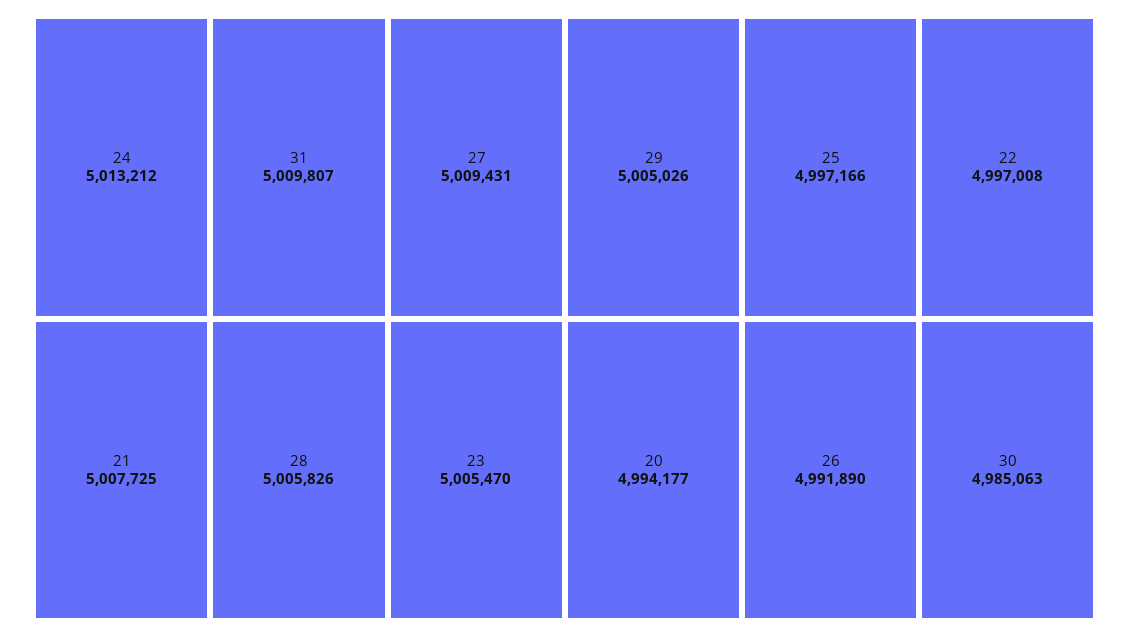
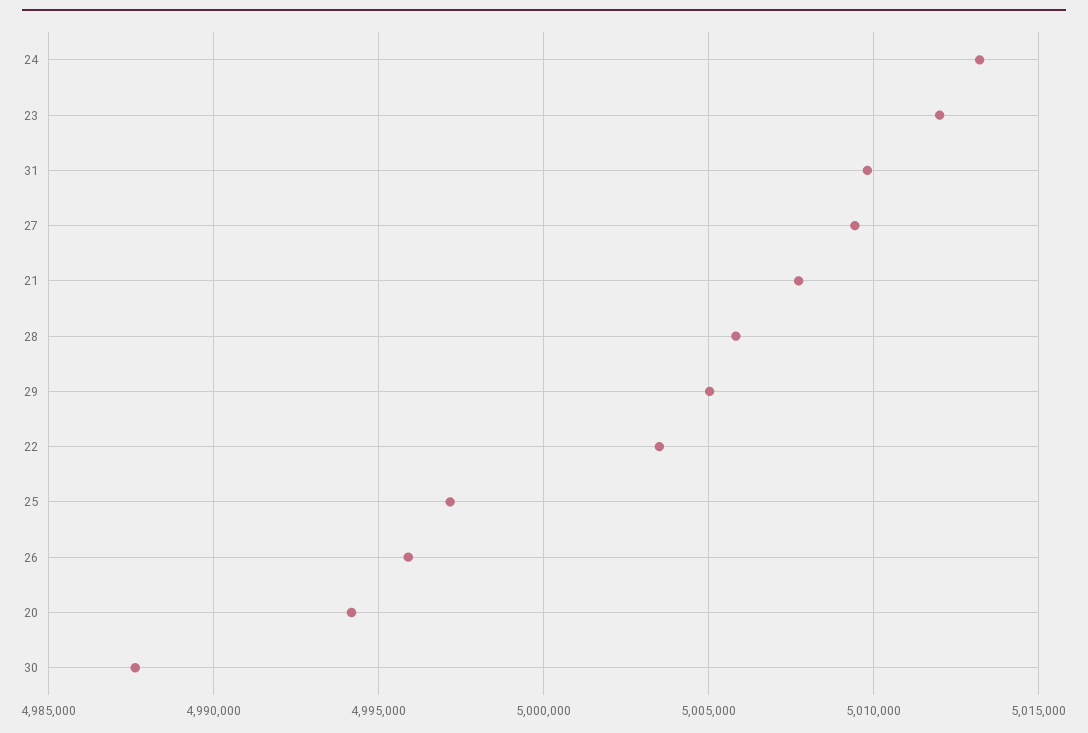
23: 5005470 -> 5012000
22: 4997008 -> 5003500
26: 4991890 -> 4996000
30: 4985063 -> 4987500

